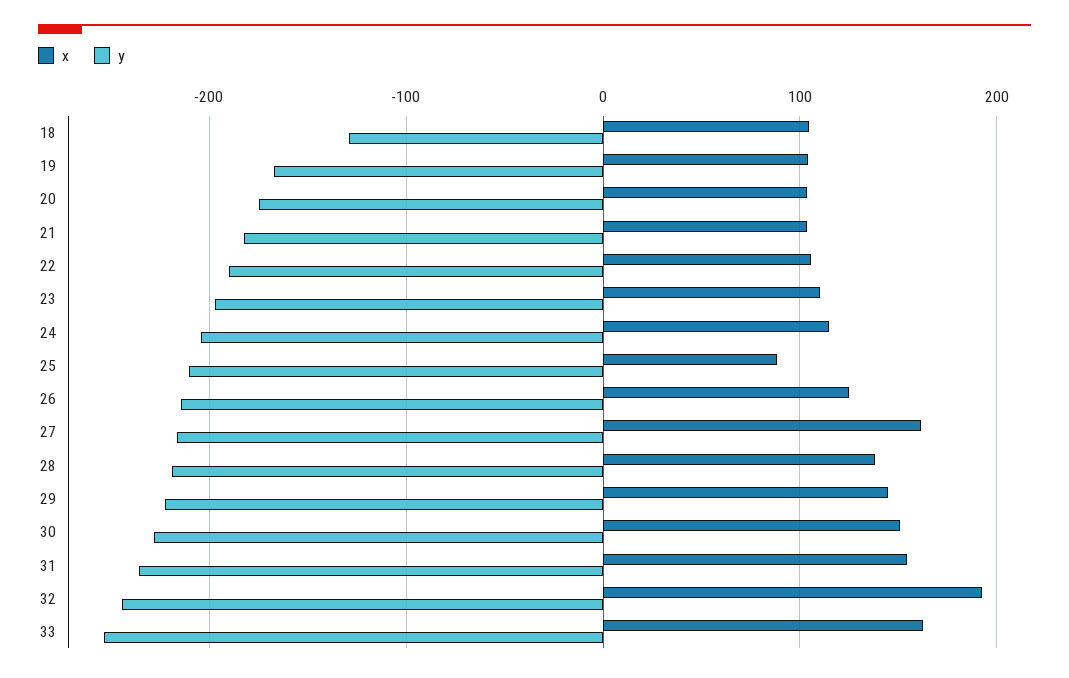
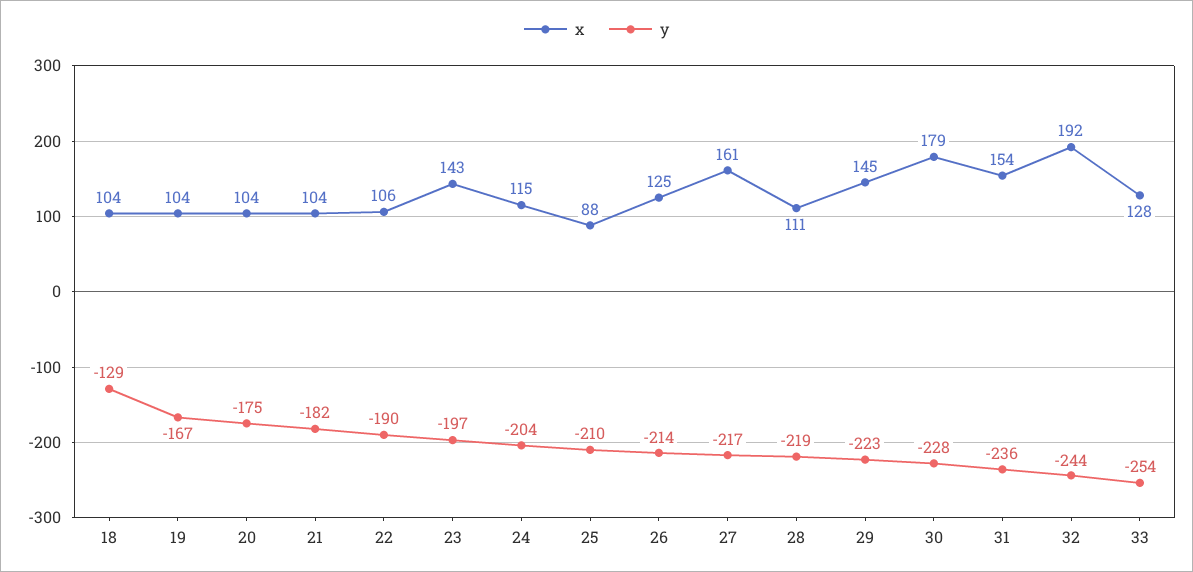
x, 23: 110 -> 143
x, 28: 140 -> 111
x, 30: 150 -> 179
x, 33: 160 -> 128

